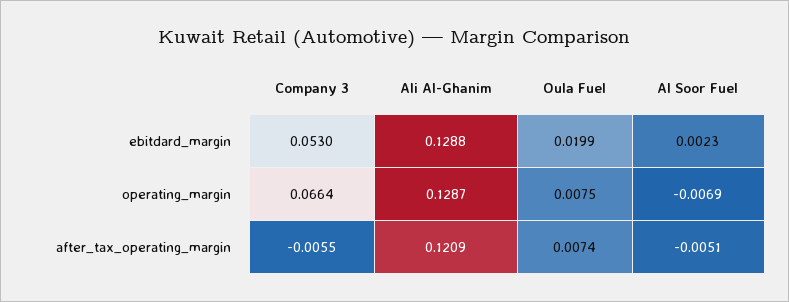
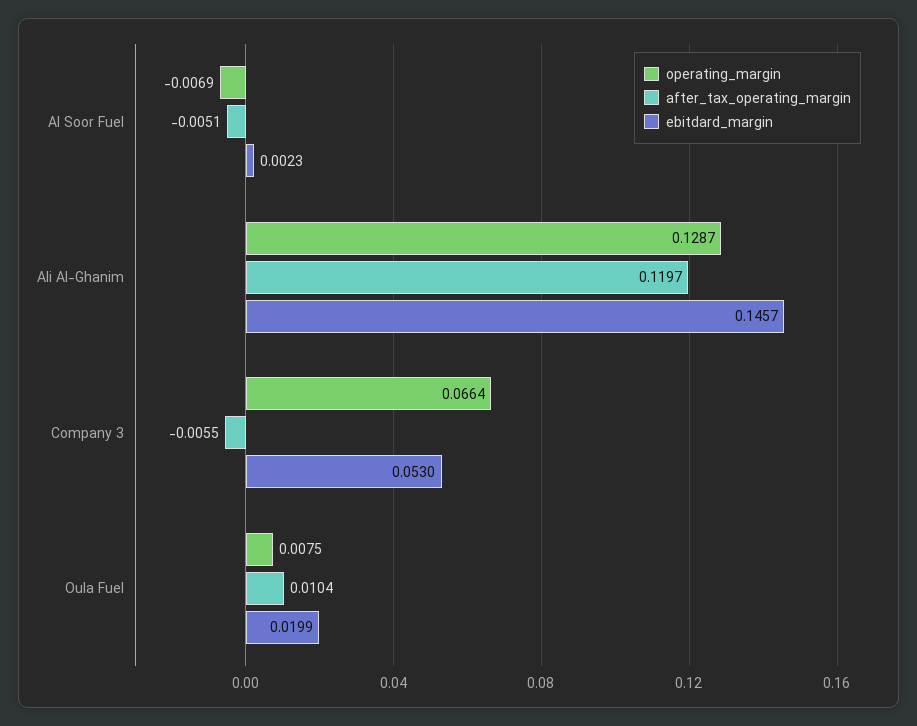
ebitdard_margin, Ali Al-Ghanim: 0.1288 -> 0.1457
after_tax_operating_margin, Ali Al-Ghanim: 0.1209 -> 0.1197
after_tax_operating_margin, Oula Fuel: 0.0074 -> 0.0104

